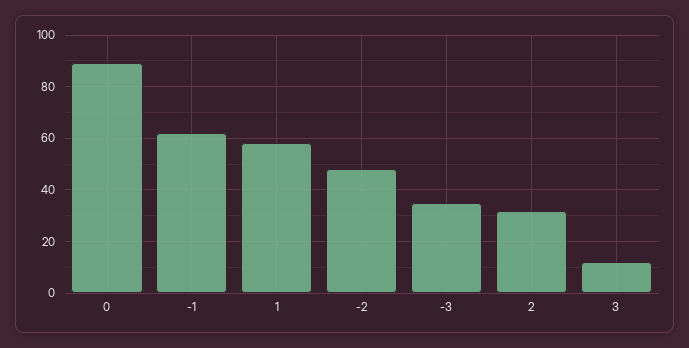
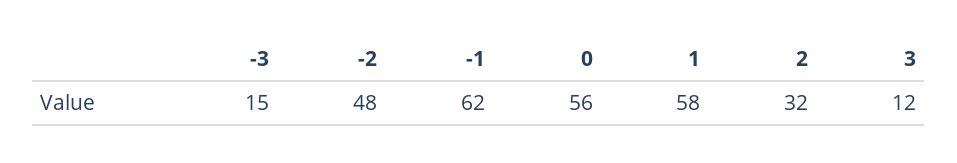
0: 90 -> 56
-3: 35 -> 15

